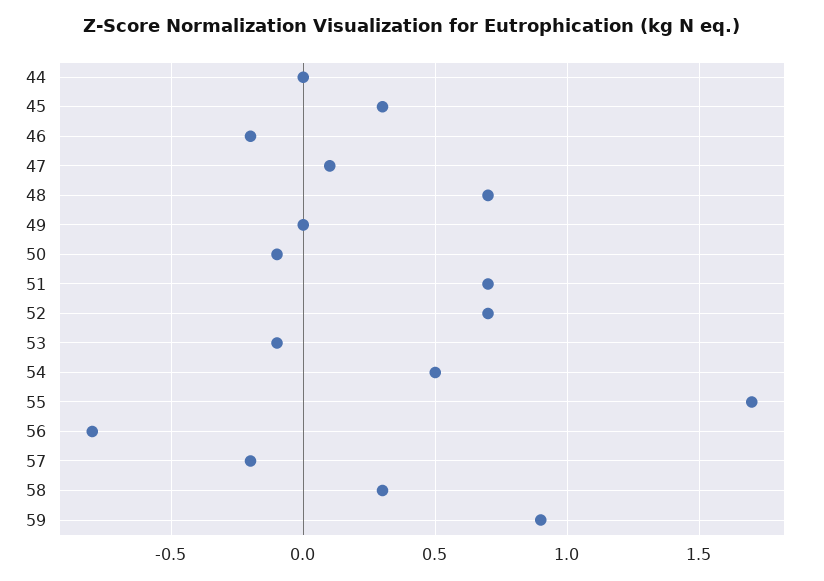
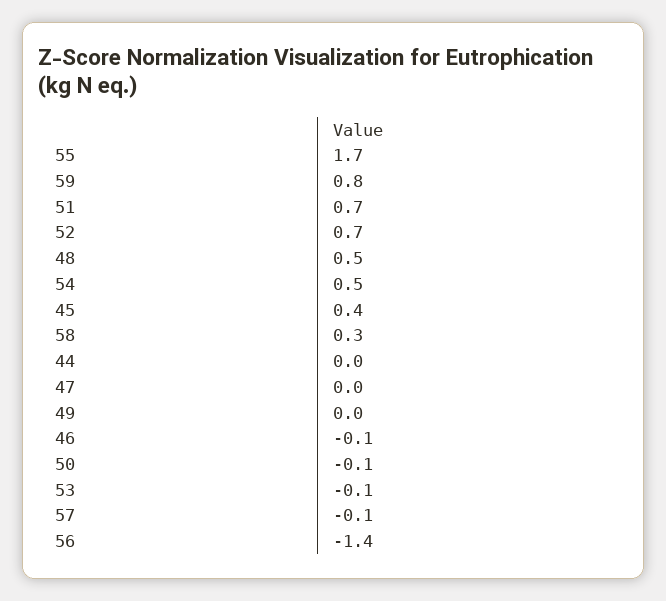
45: 0.3 -> 0.4
46: -0.2 -> -0.1
47: 0.1 -> 0
48: 0.7 -> 0.5
56: -0.8 -> -1.4
57: -0.2 -> -0.1
59: 0.9 -> 0.8

